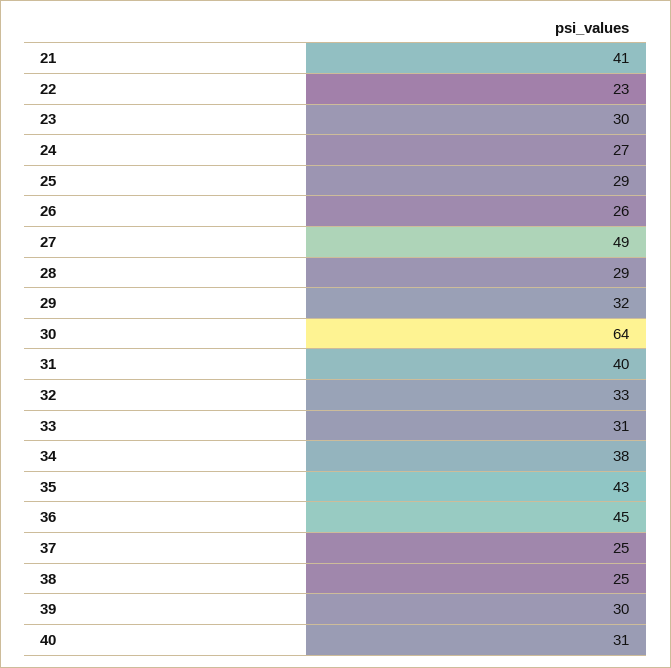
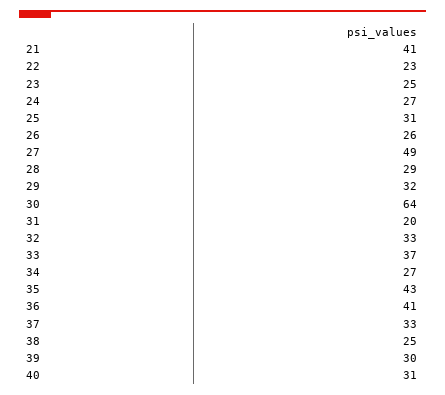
23: 30 -> 25
25: 29 -> 31
31: 40 -> 20
33: 31 -> 37
34: 38 -> 27
36: 45 -> 41
37: 25 -> 33

